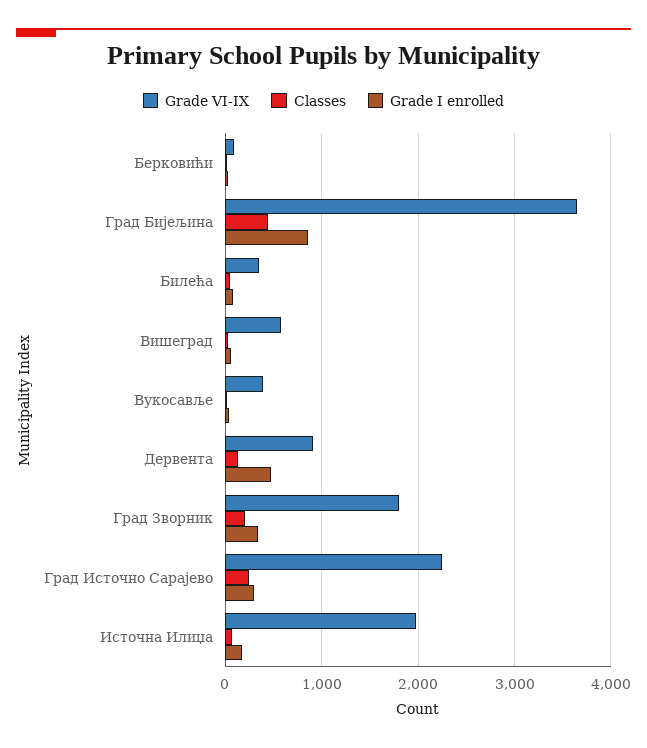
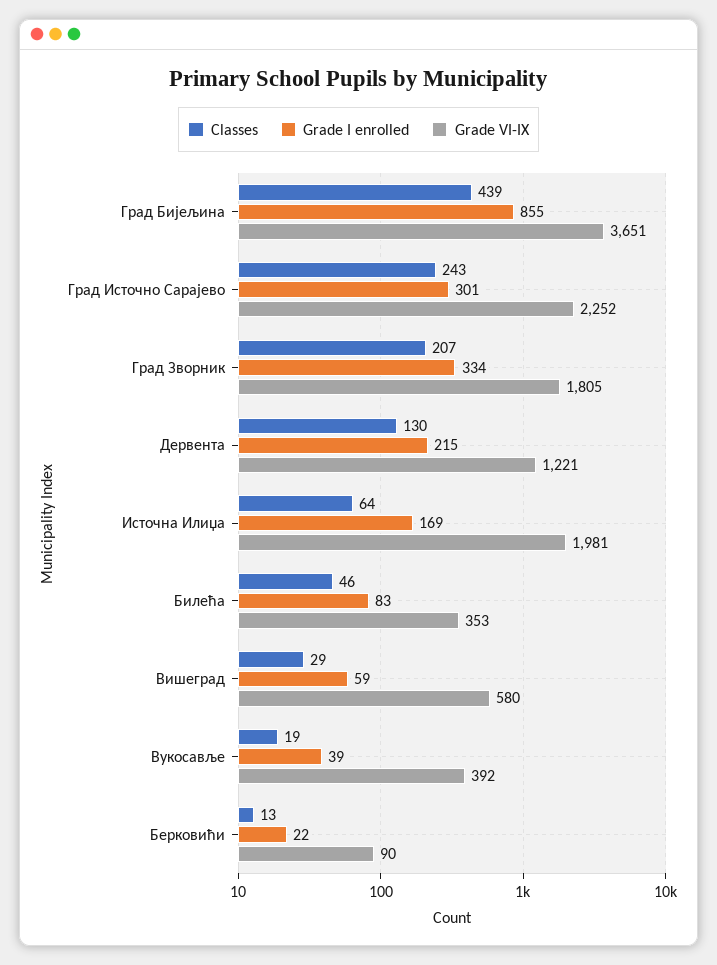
Grade VI-IX, Дервента: 900 -> 1221
Grade I enrolled, Дервента: 500 -> 215

